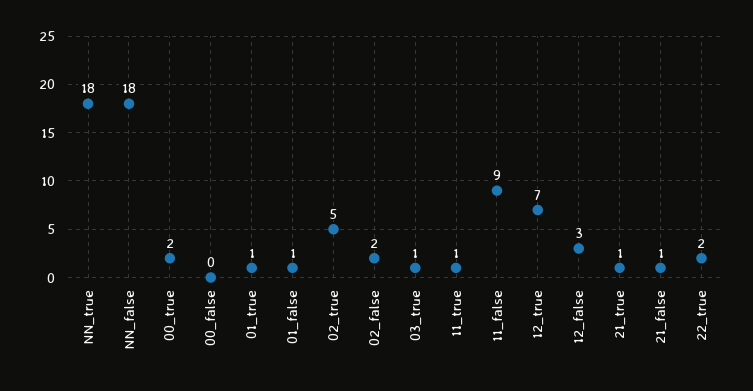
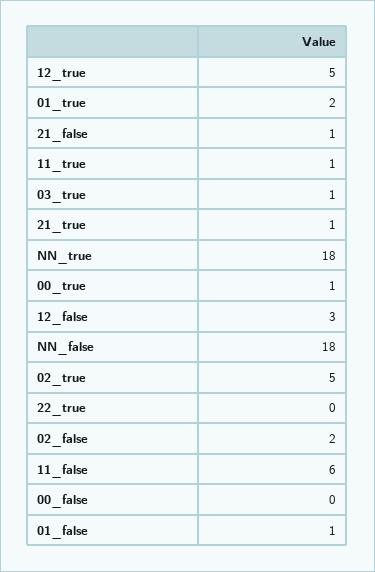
00_true: 2 -> 1
01_true: 1 -> 2
11_false: 9 -> 6
12_true: 7 -> 5
22_true: 2 -> 0

